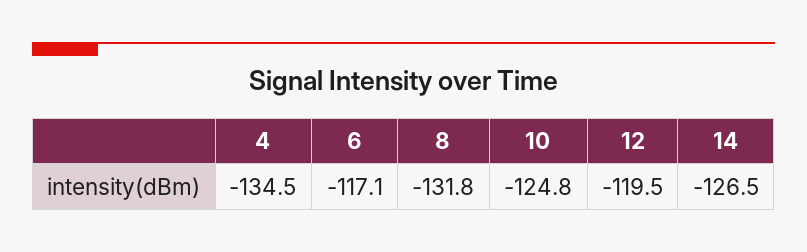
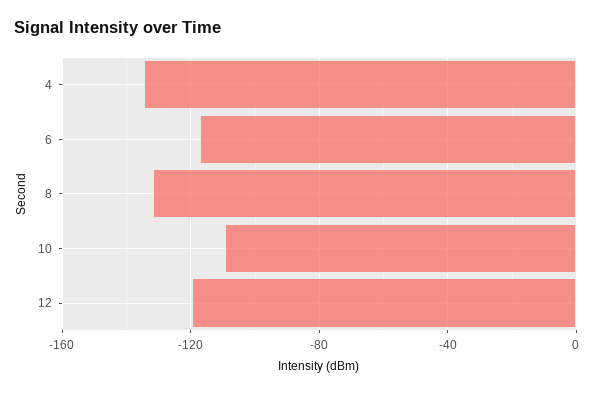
10: -124.8 -> -110
14: -126.5 -> none

